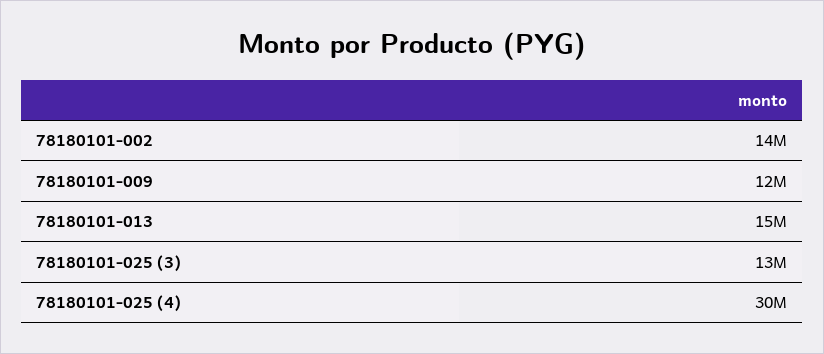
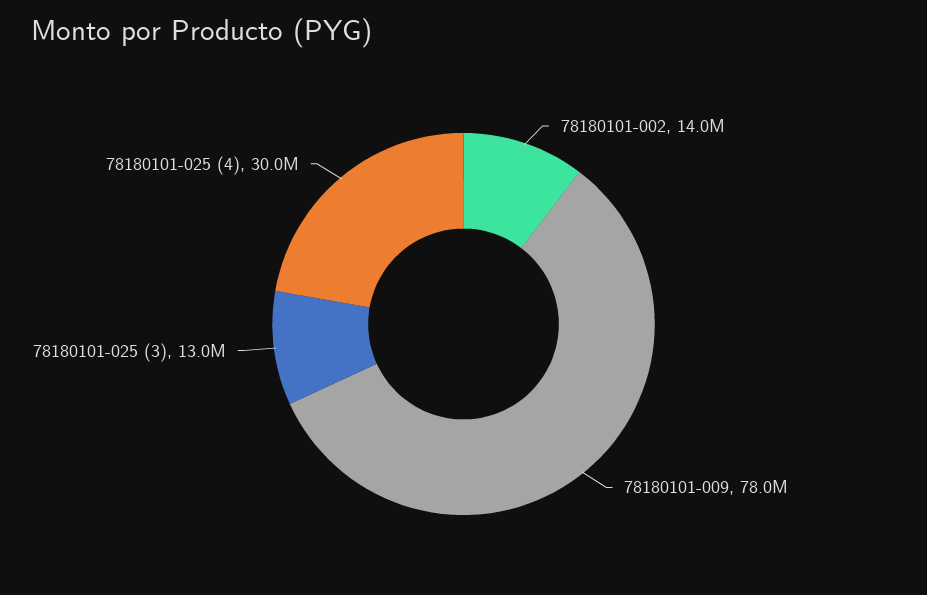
78180101-009: 12000000 -> 78000000
78180101-013: 15000000 -> none

